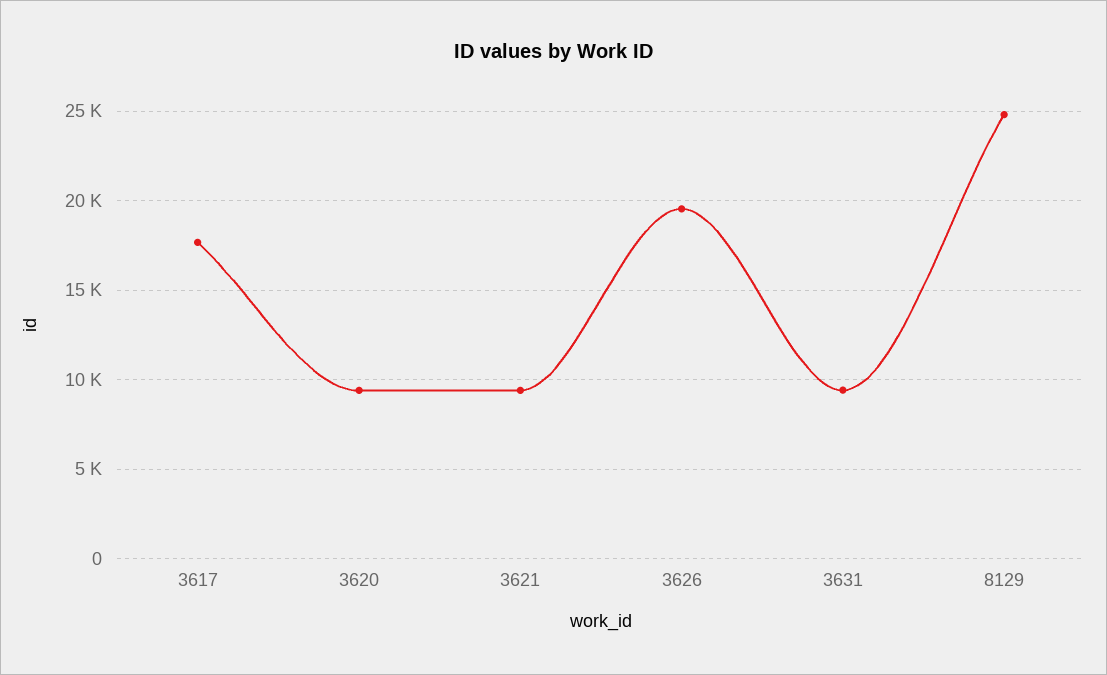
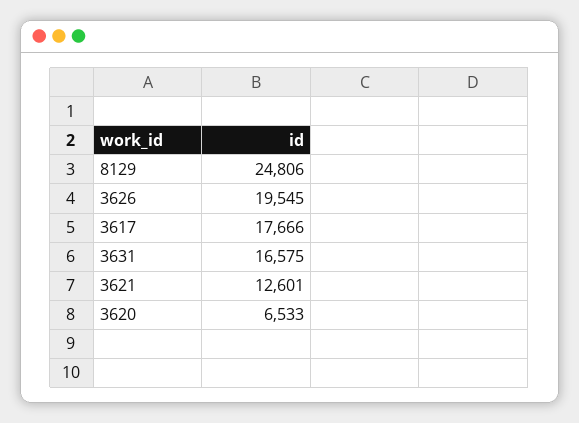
3620: 9500 -> 6533
3621: 9500 -> 12601
3631: 9500 -> 16575

